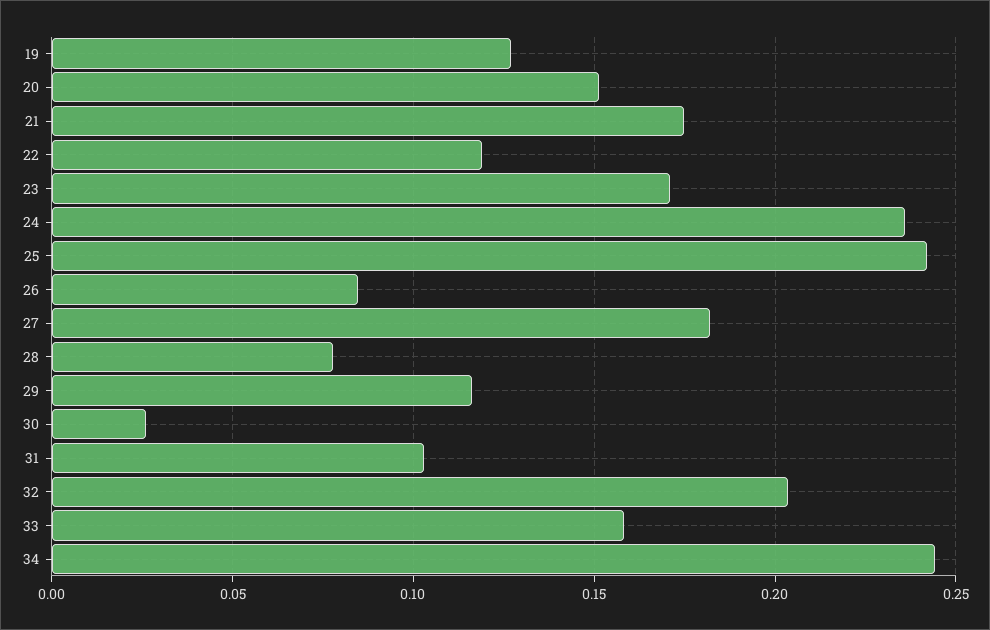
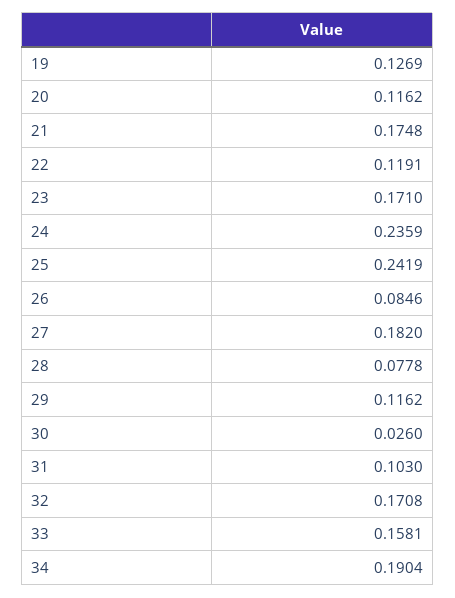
20: 0.15 -> 0.1162
32: 0.205 -> 0.1708
34: 0.245 -> 0.1904

